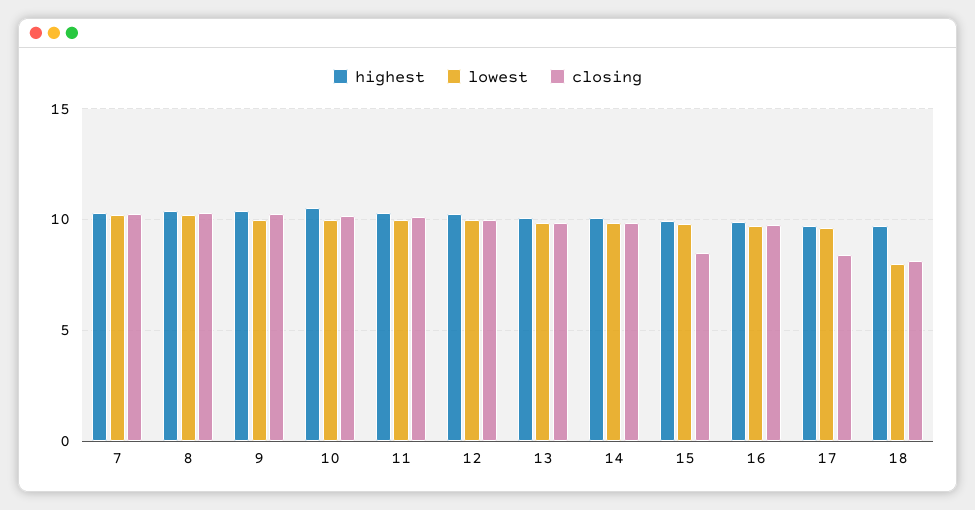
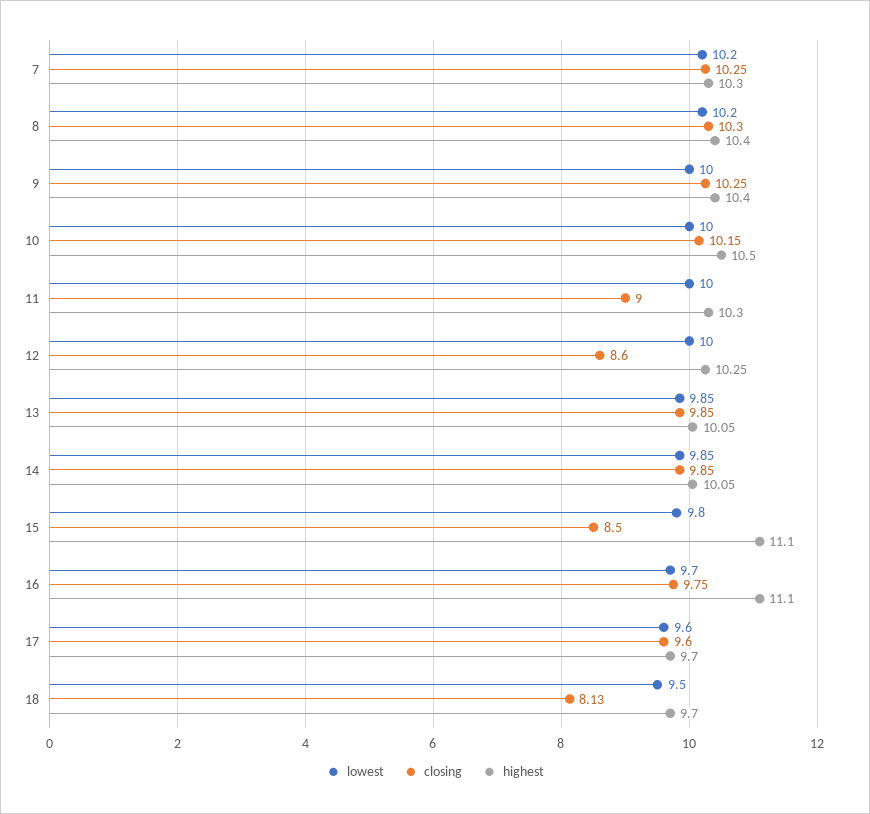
closing, 11: 10 -> 9
closing, 12: 10 -> 8.6
highest, 15: 10 -> 11.1
highest, 16: 10 -> 11.1
closing, 17: 8.5 -> 9.6
lowest, 18: 8 -> 9.5

